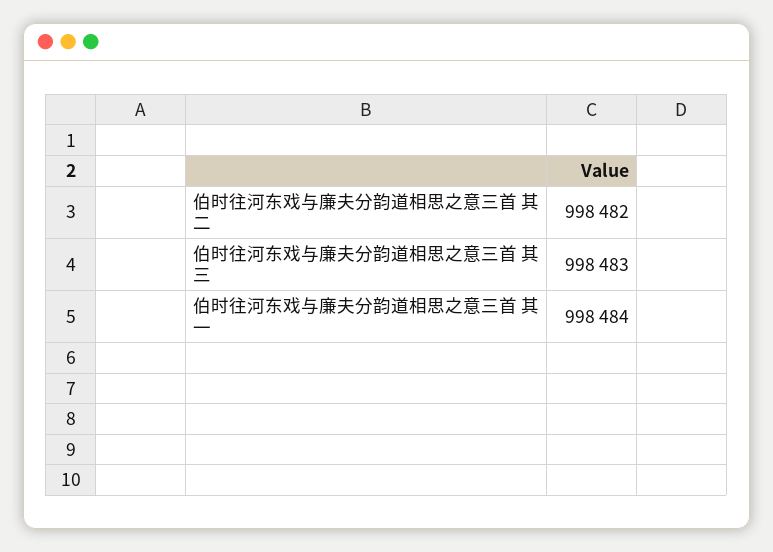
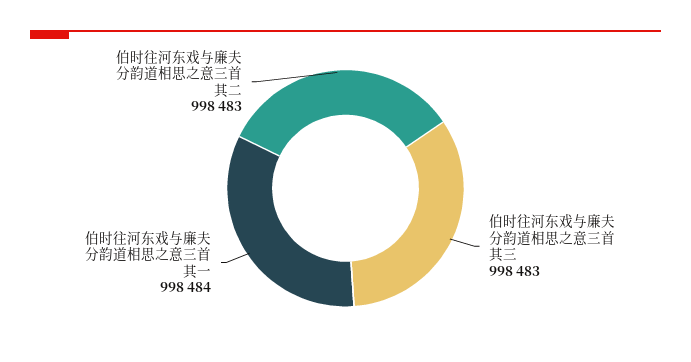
伯时往河东戏与廉夫分韵道相思之意三首 其二: 998482 -> 998483

